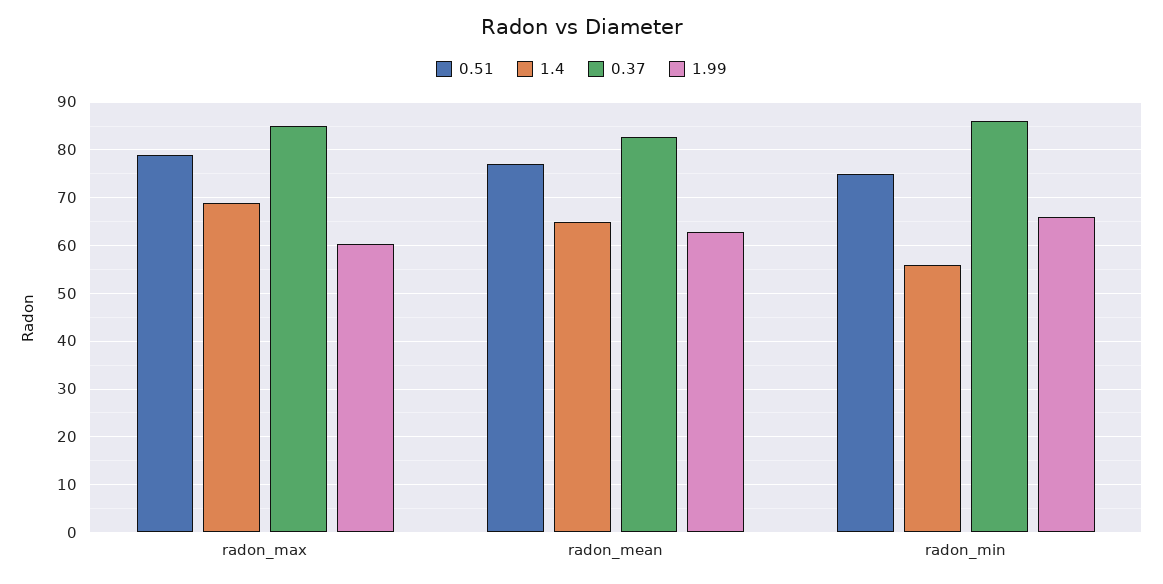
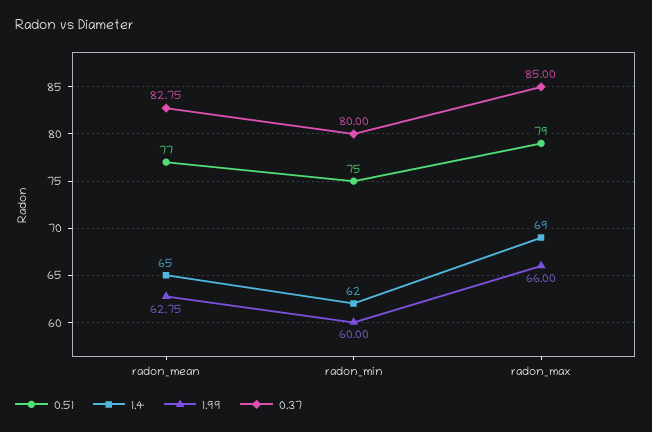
1.99, radon_max: 60 -> 66
1.4, radon_min: 56 -> 62
0.37, radon_min: 86 -> 80
1.99, radon_min: 66 -> 60

